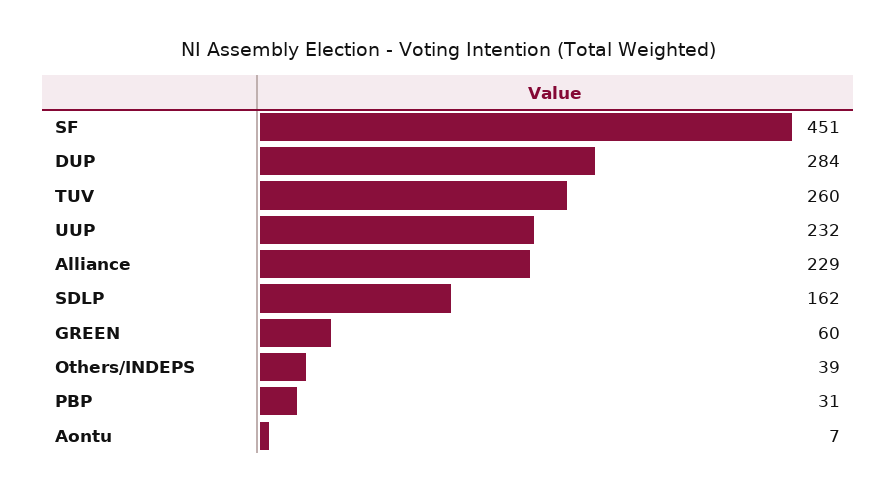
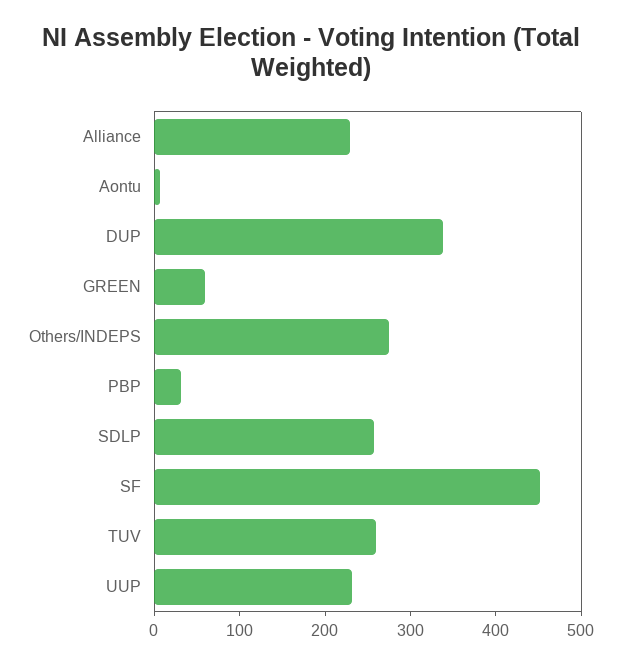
DUP: 284 -> 340
SDLP: 162 -> 260
Others/INDEPS: 39 -> 280

